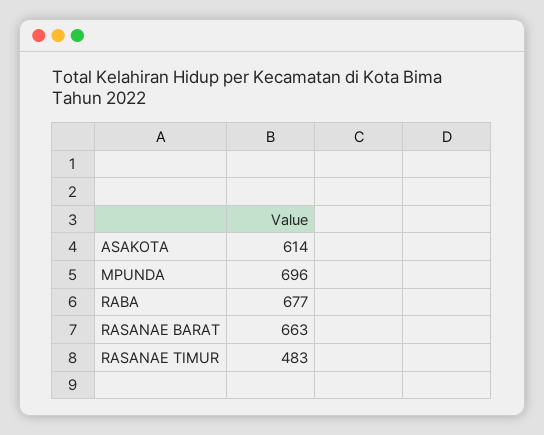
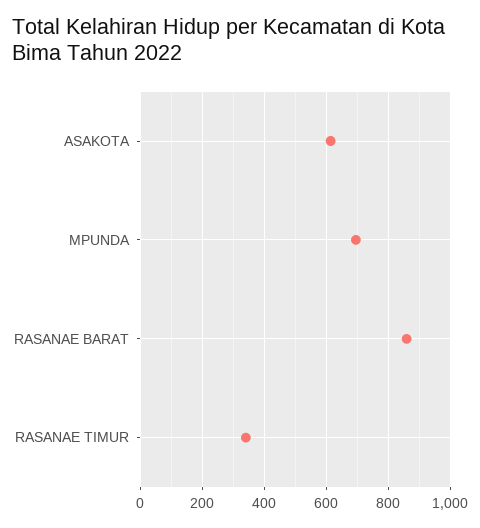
RABA: 677 -> none
RASANAE BARAT: 663 -> 860
RASANAE TIMUR: 483 -> 340

